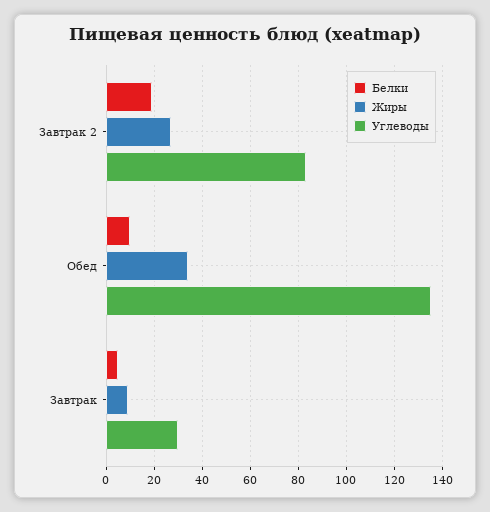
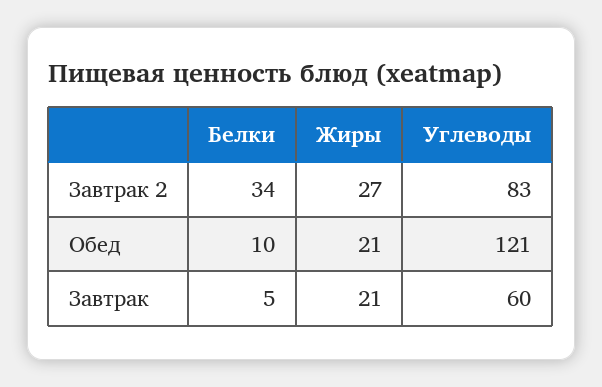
Белки, Завтрак 2: 20 -> 34
Жиры, Обед: 35 -> 21
Углеводы, Обед: 135 -> 121
Жиры, Завтрак: 10 -> 21
Углеводы, Завтрак: 30 -> 60

